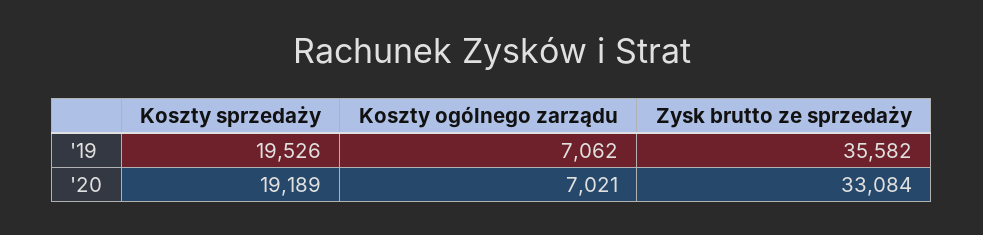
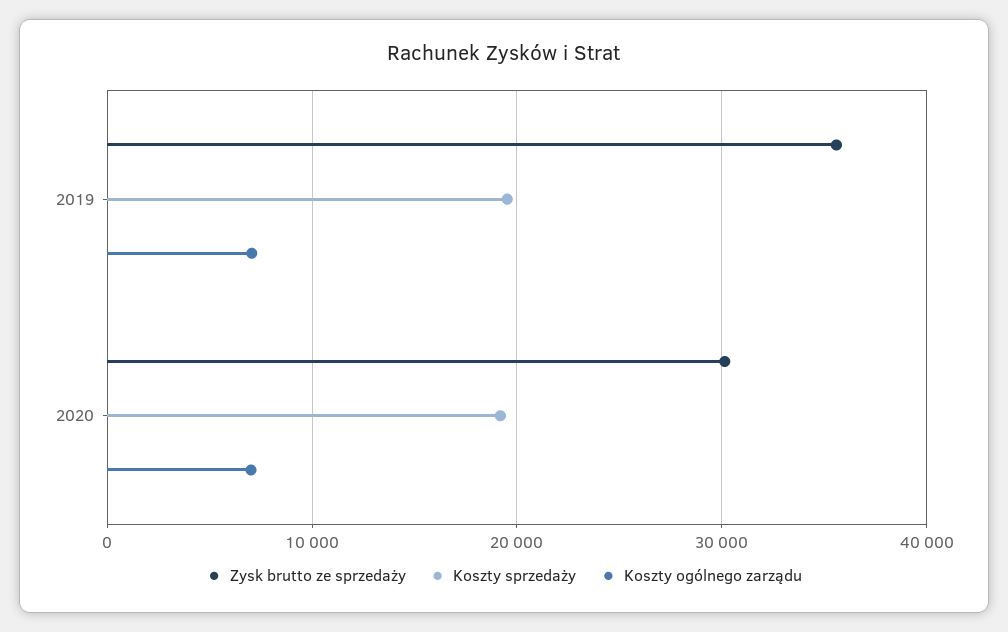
Zysk brutto ze sprzedaży, '20: 33084 -> 30000

